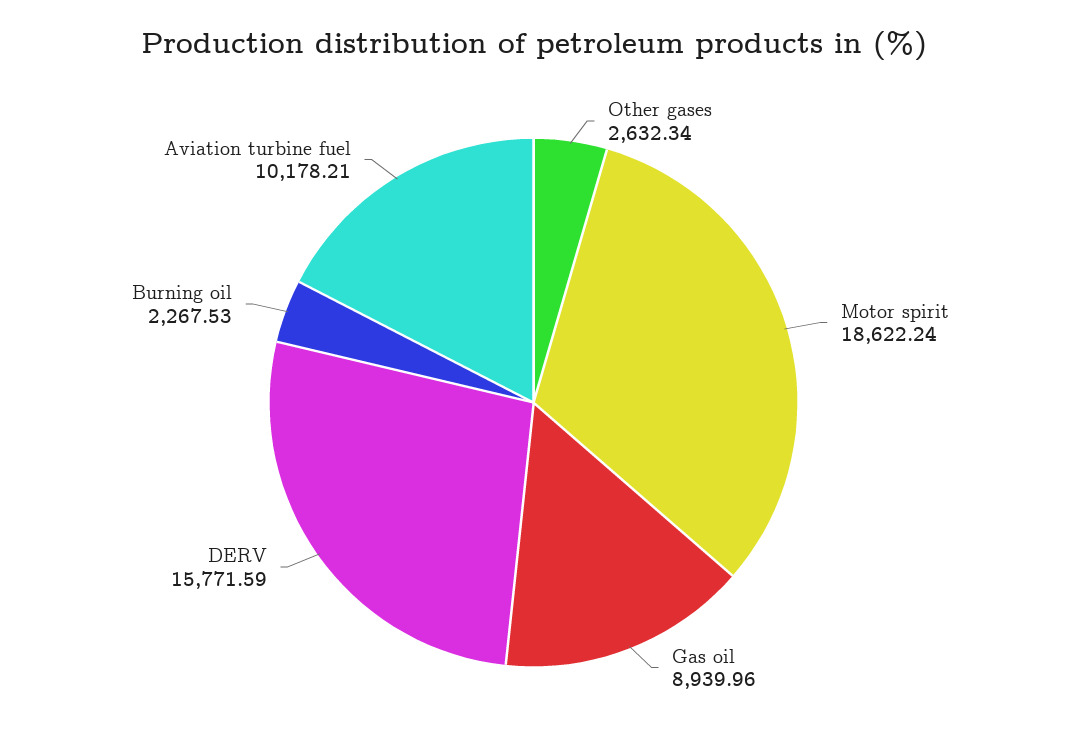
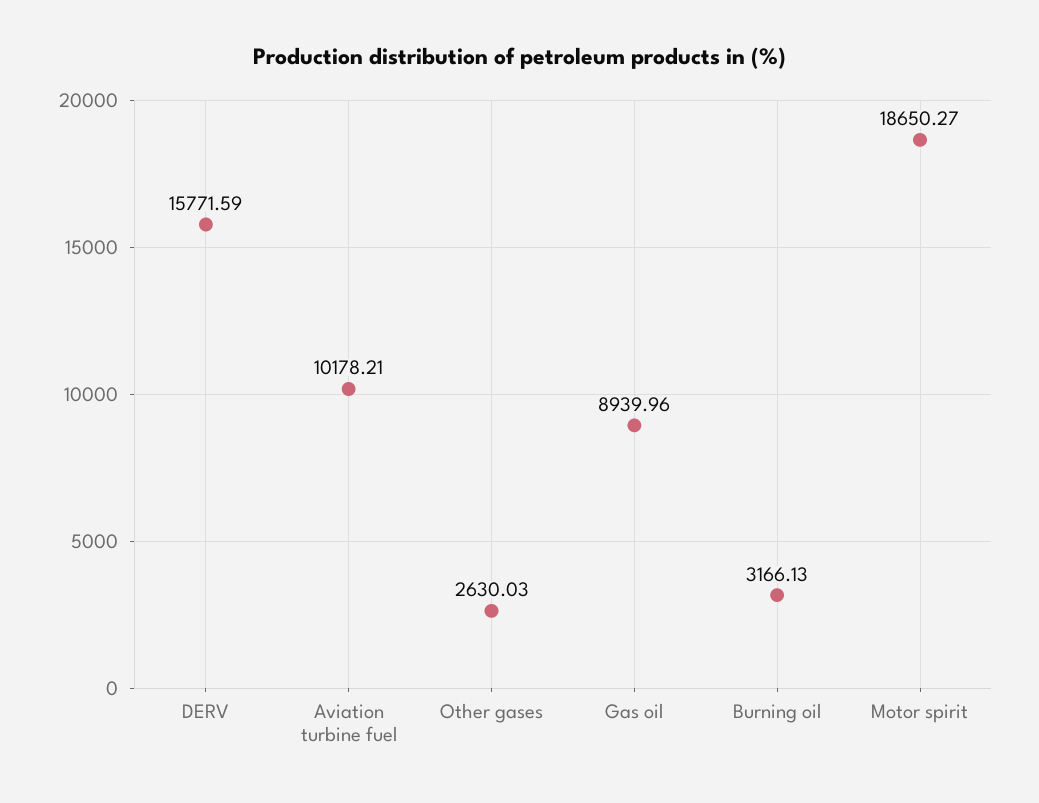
Other gases: 2632.34 -> 2630.03
Motor spirit: 18622.24 -> 18650.27
Burning oil: 2267.53 -> 3166.13

